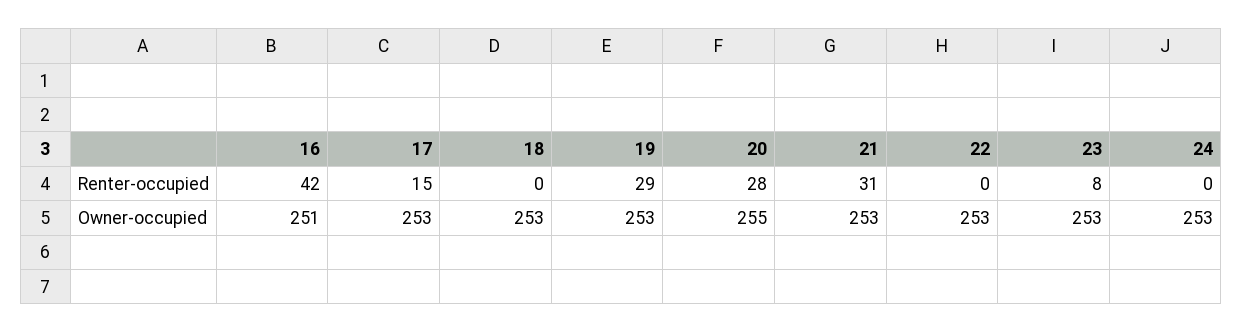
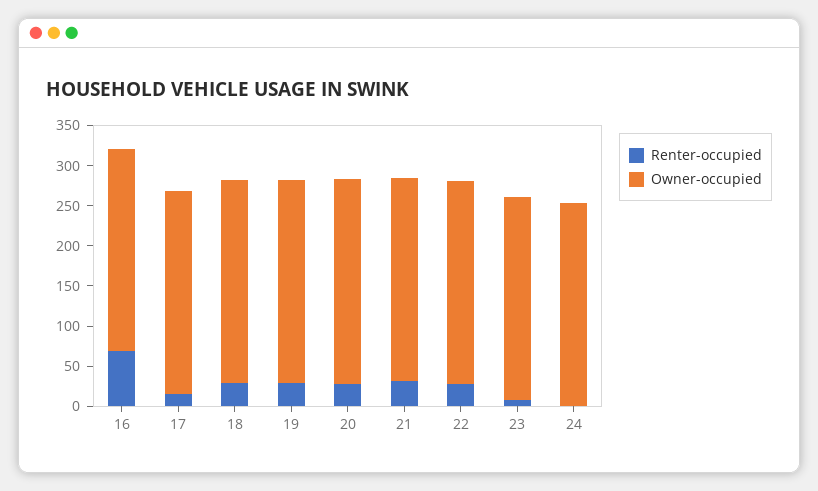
Renter-occupied, 16: 42 -> 70
Renter-occupied, 18: 0 -> 30
Renter-occupied, 22: 0 -> 30

